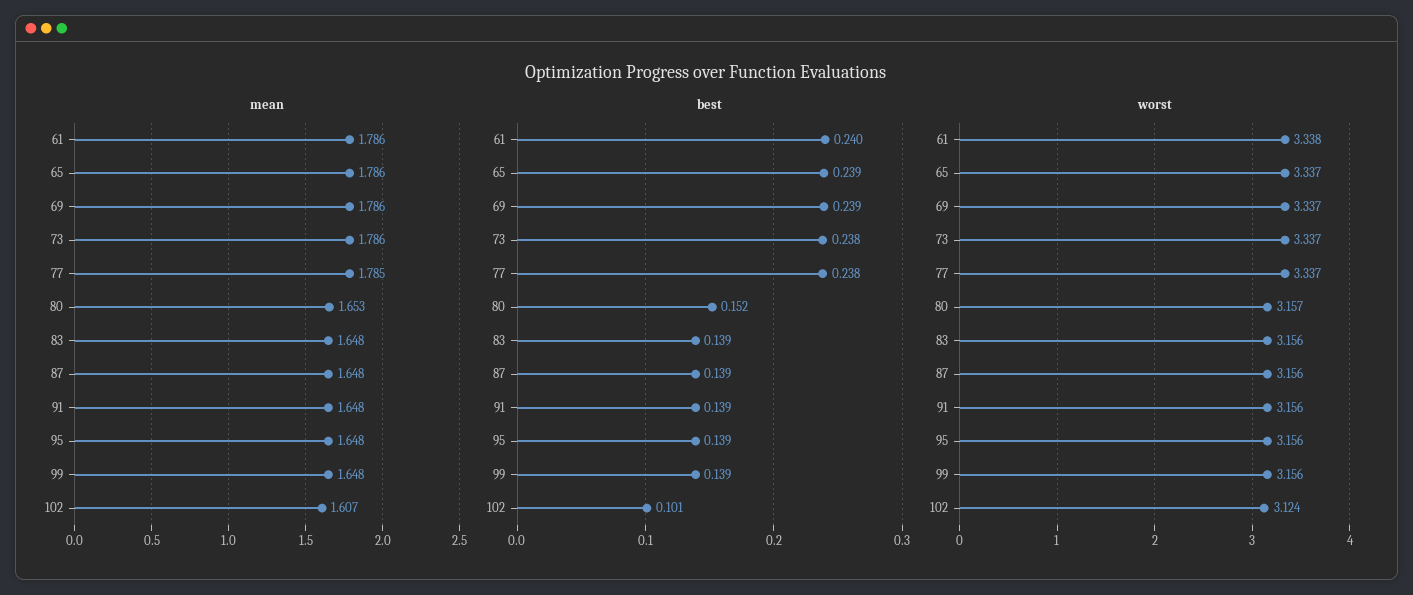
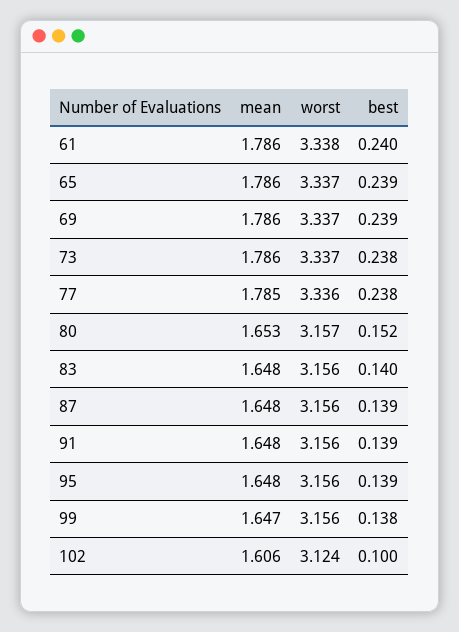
mean, 99: 1.648 -> 1.647
mean, 102: 1.607 -> 1.606
best, 83: 0.139 -> 0.14
best, 99: 0.139 -> 0.138
best, 102: 0.101 -> 0.1
worst, 77: 3.337 -> 3.336

